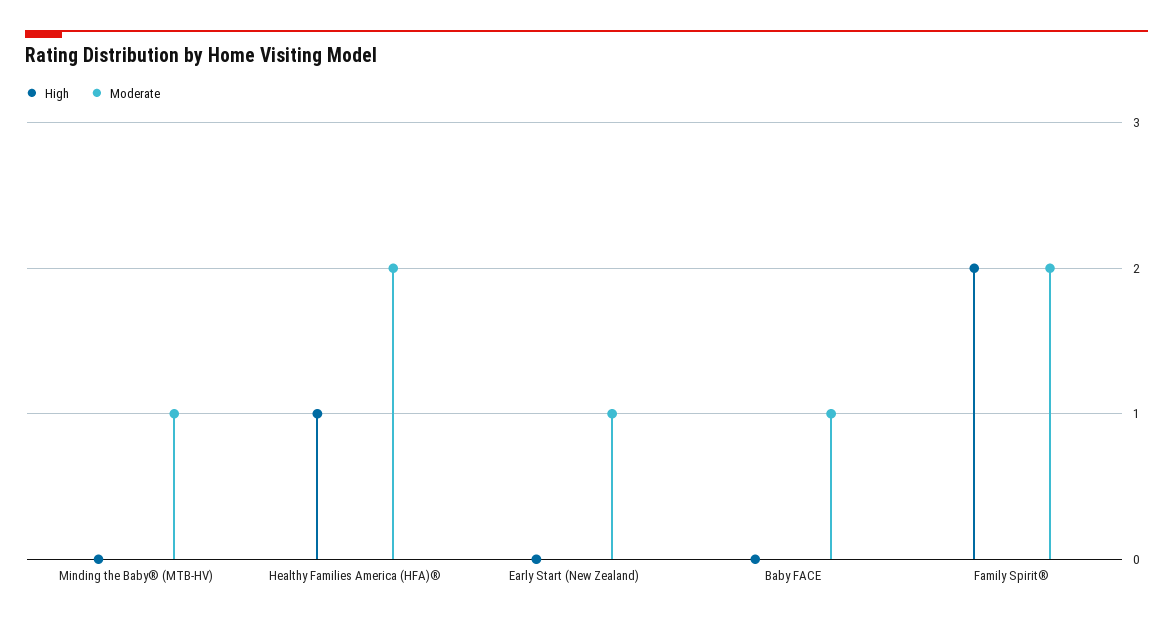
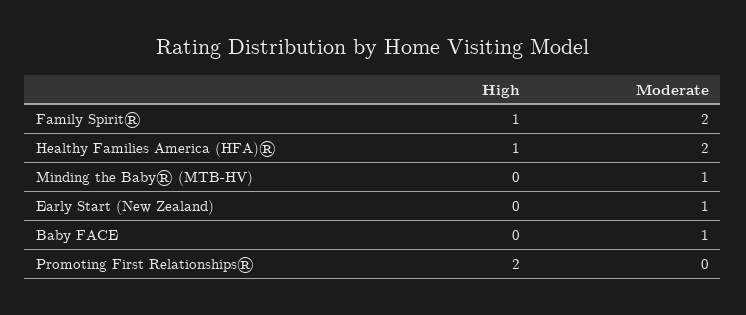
High, Family Spirit®: 2 -> 1
High, Promoting First Relationships®: none -> 2
Moderate, Promoting First Relationships®: none -> 0

